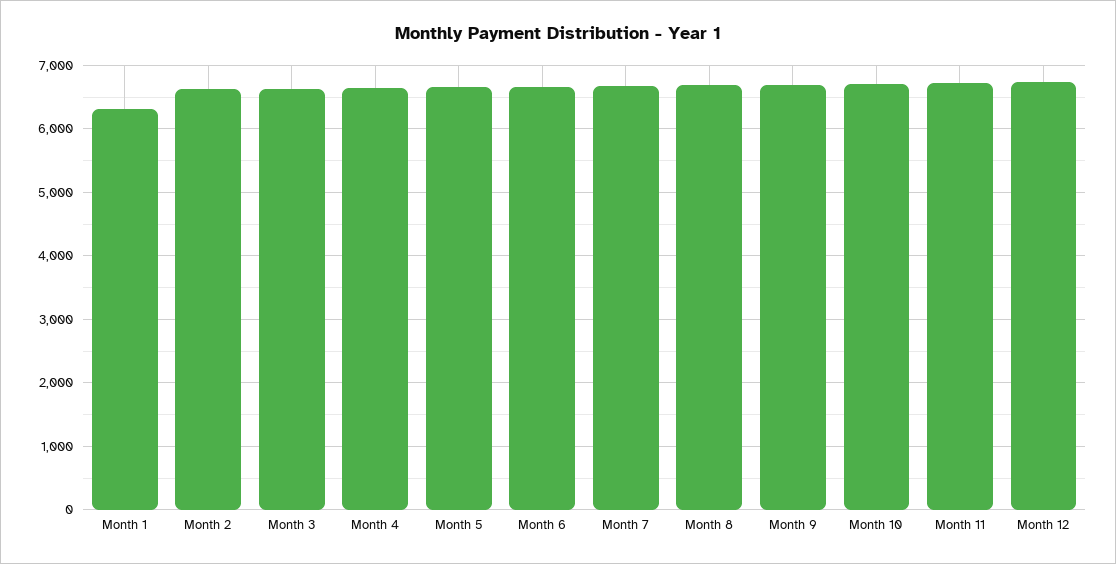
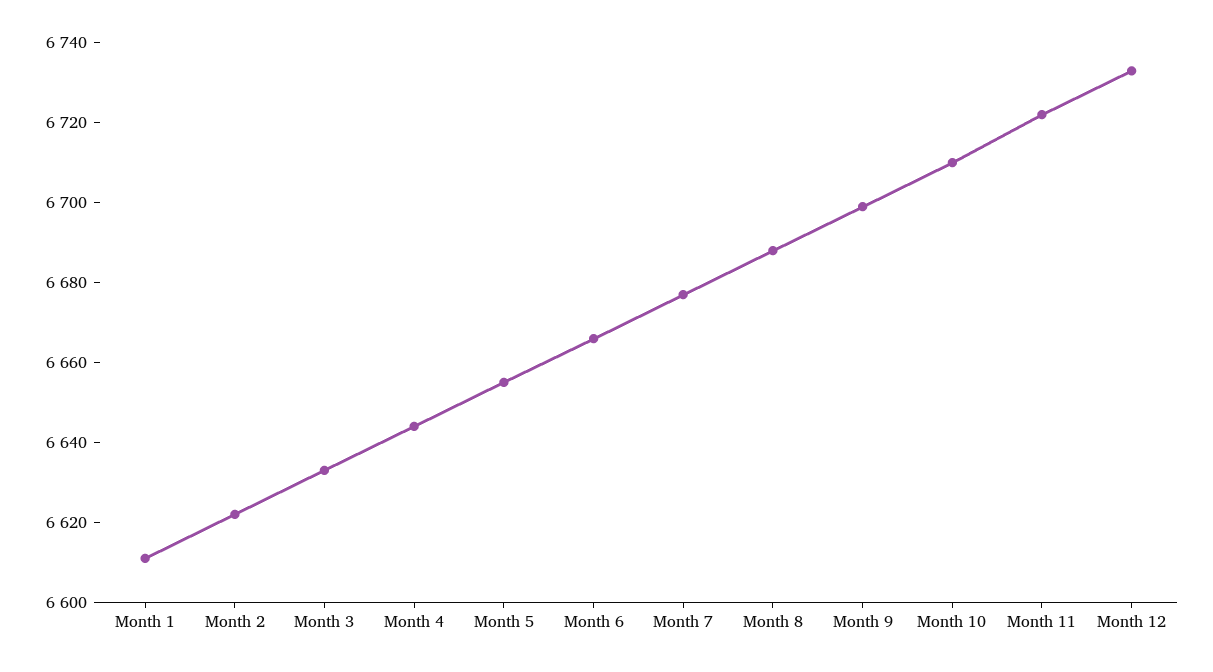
Month 1: 6300 -> 6610

